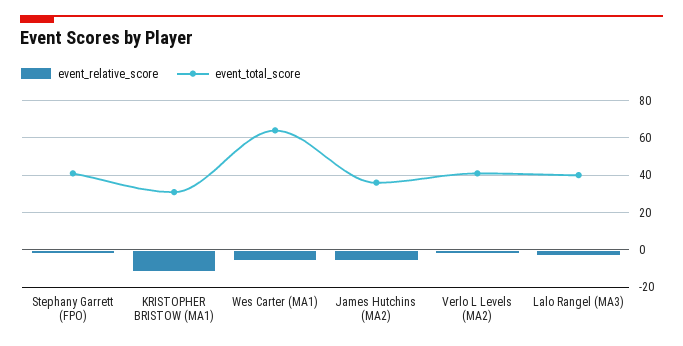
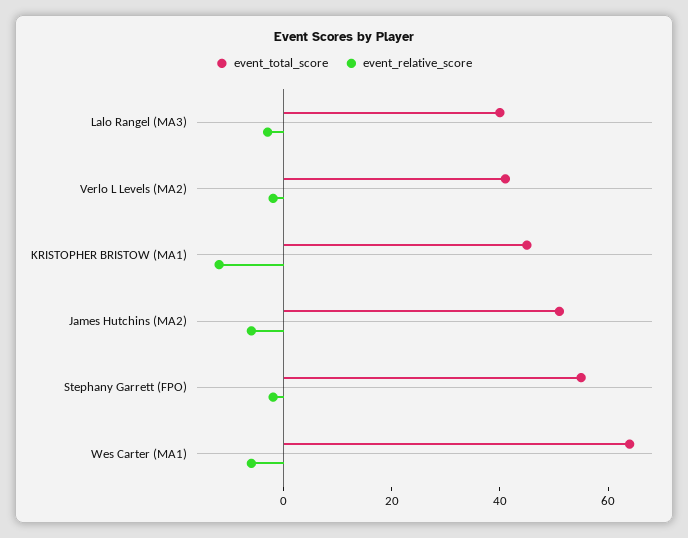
event_total_score, Stephany Garrett (FPO): 40 -> 55
event_total_score, KRISTOPHER BRISTOW (MA1): 30 -> 45
event_total_score, James Hutchins (MA2): 35 -> 50

